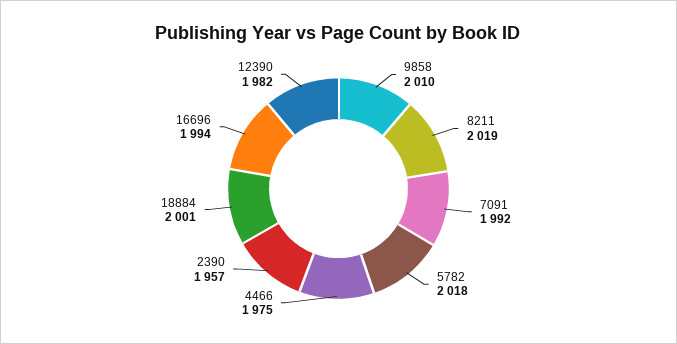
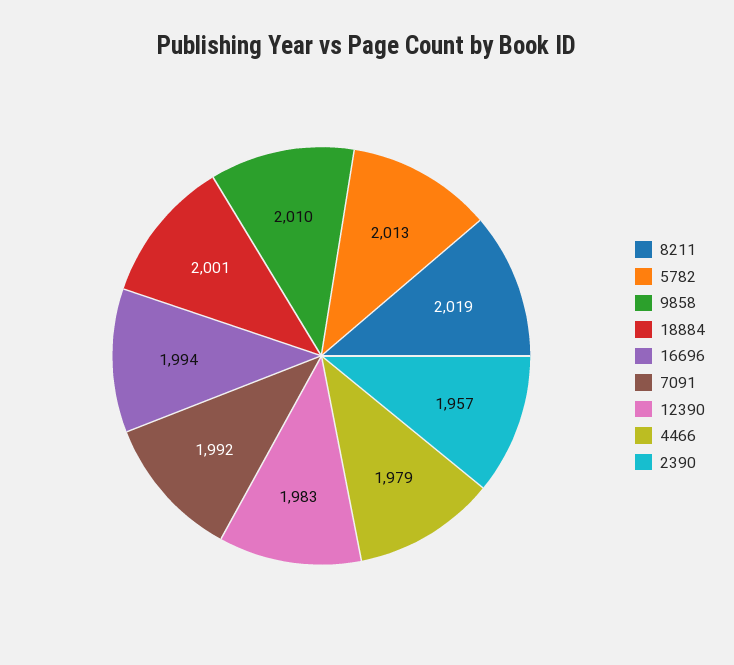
5782: 2018 -> 2013
4466: 1975 -> 1979
12390: 1982 -> 1983

